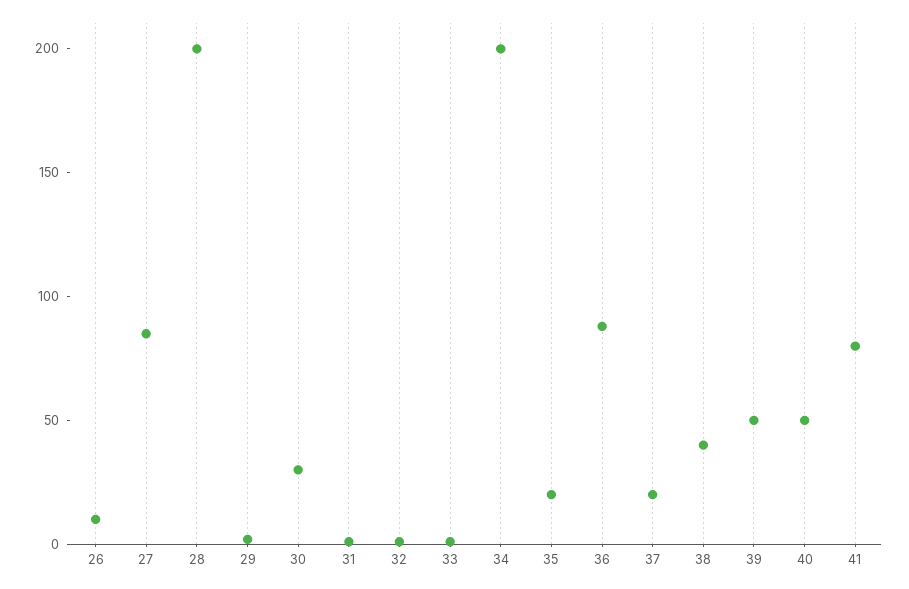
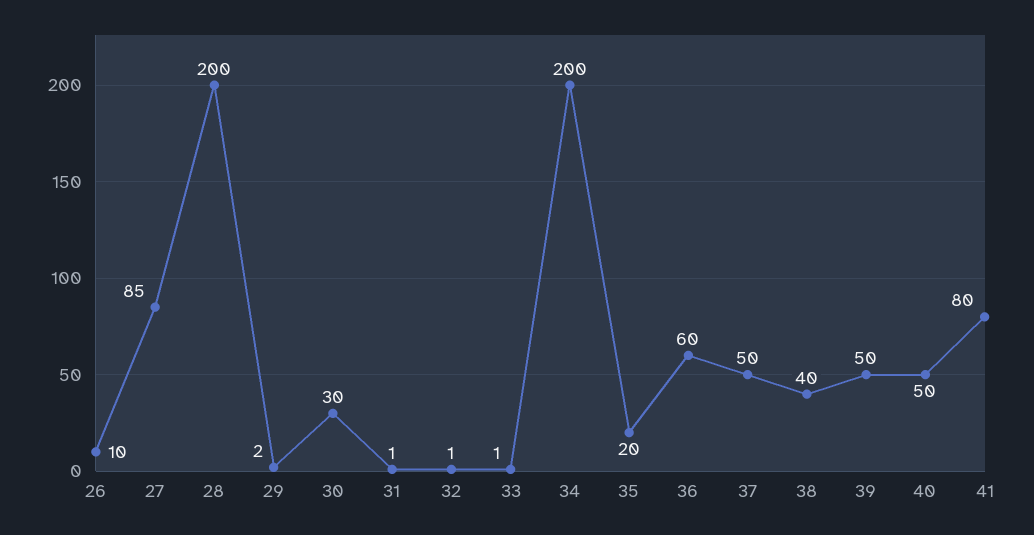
36: 90 -> 60
37: 20 -> 50

